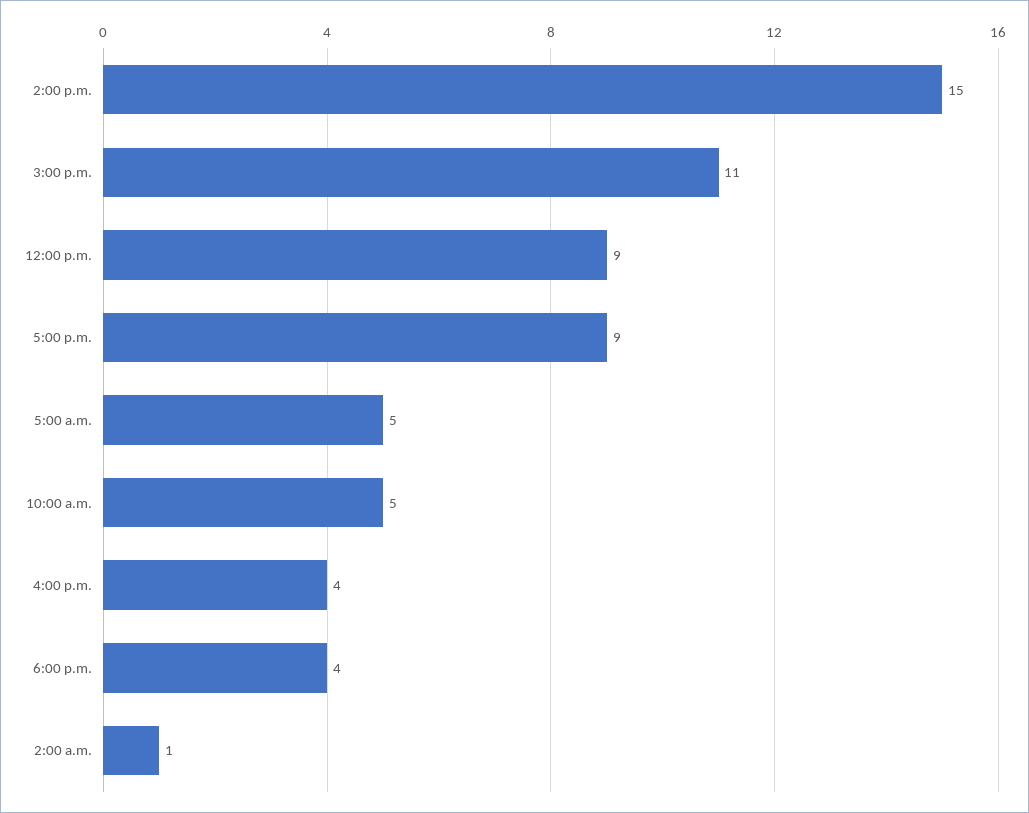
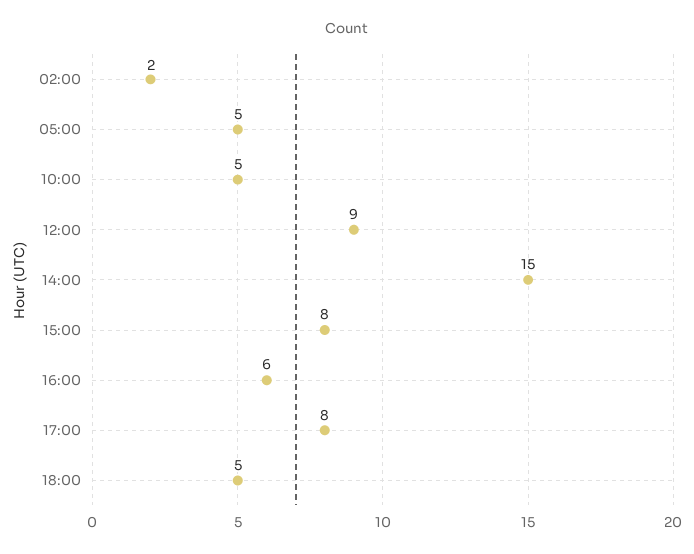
3:00 p.m.: 11 -> 8
5:00 p.m.: 9 -> 8
4:00 p.m.: 4 -> 6
6:00 p.m.: 4 -> 5
2:00 a.m.: 1 -> 2

